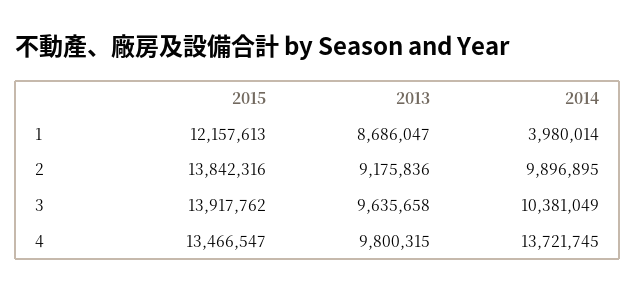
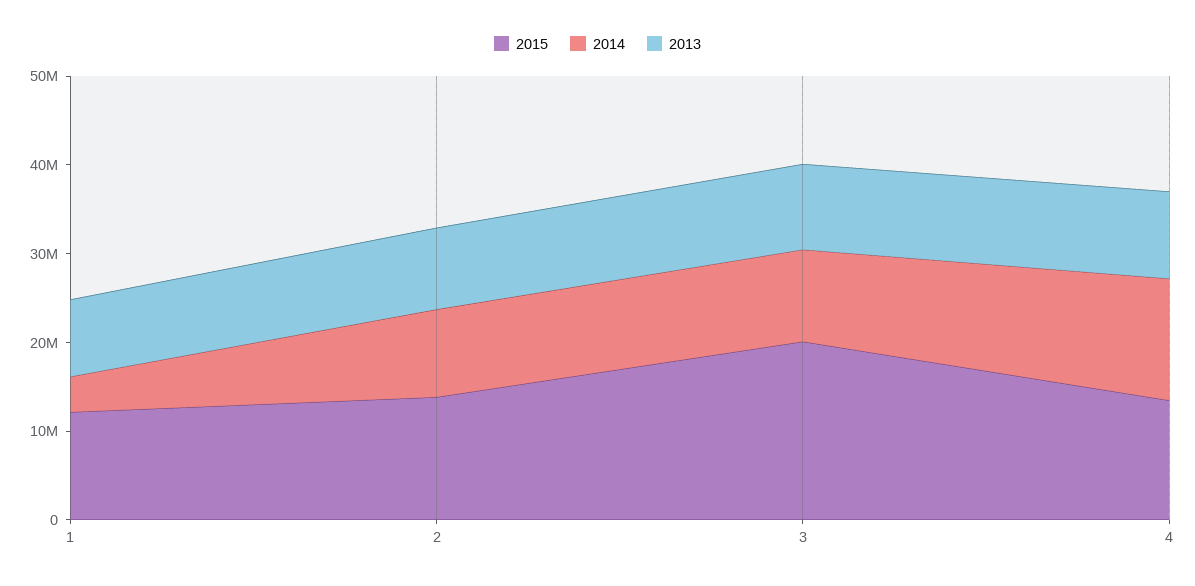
2015, 3: 13917762 -> 20000000

